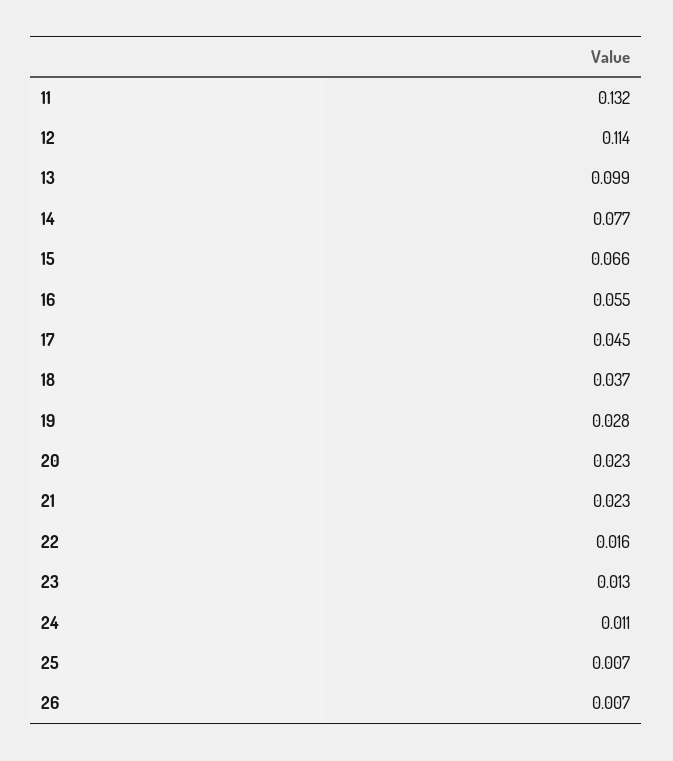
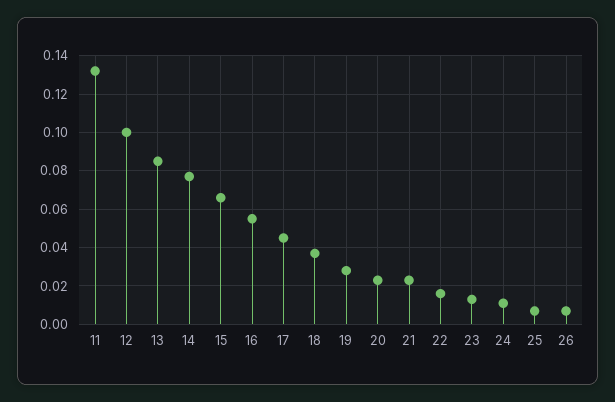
12: 0.114 -> 0.1
13: 0.099 -> 0.085

